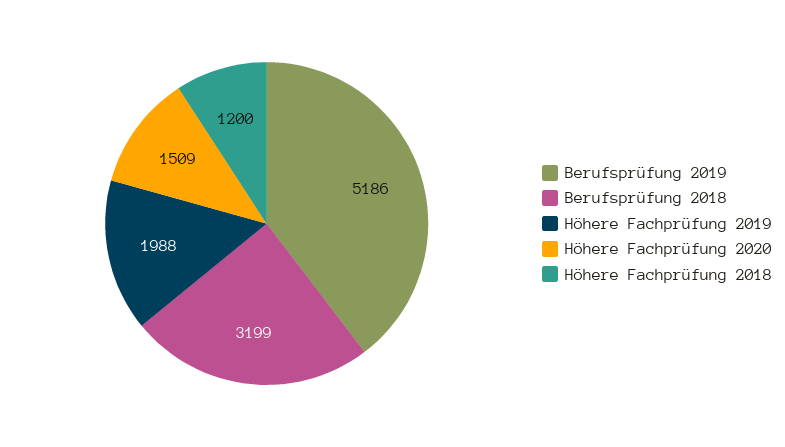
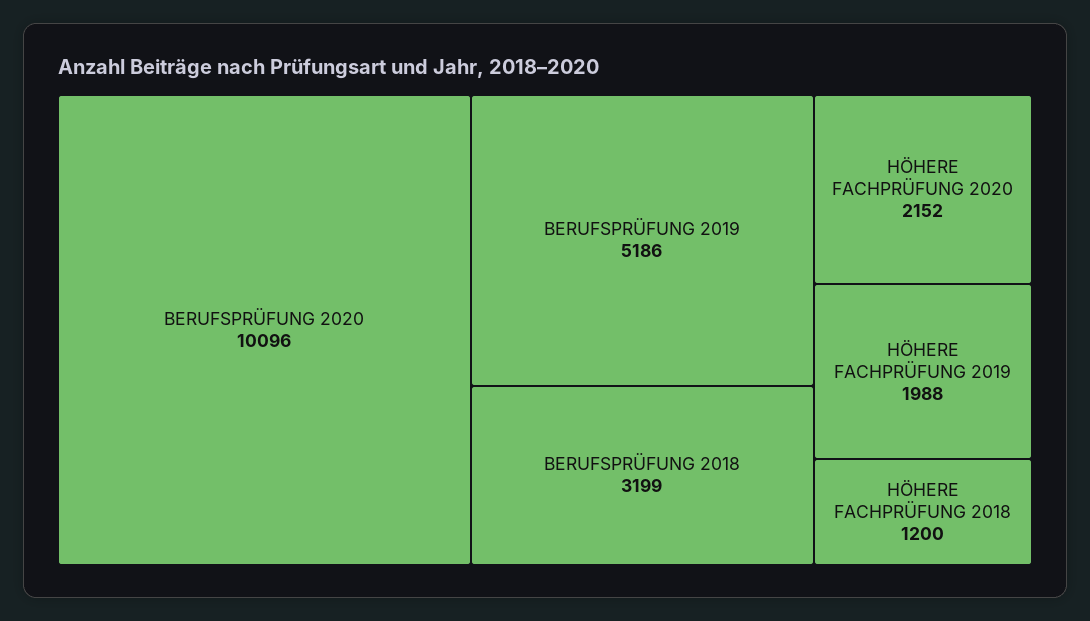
Höhere Fachprüfung 2020: 1509 -> 2152
BERUFSPRÜFUNG 2020: none -> 10096

